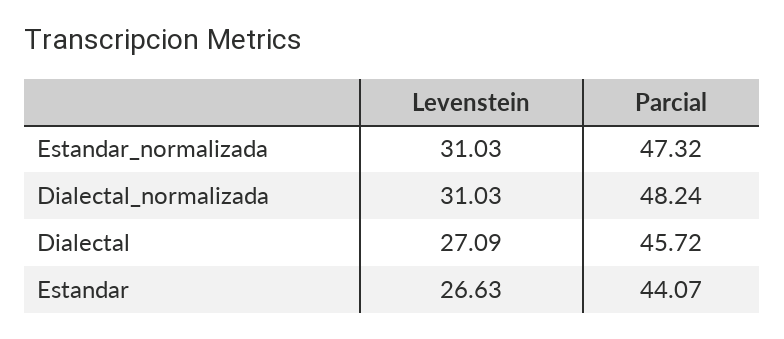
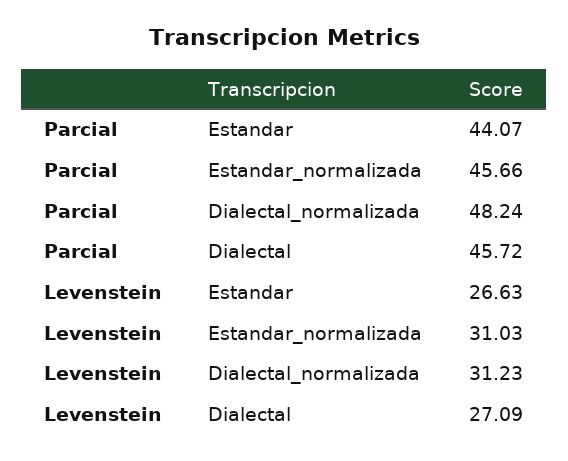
Parcial, Estandar_normalizada: 47.32 -> 45.66
Levenstein, Dialectal_normalizada: 31.03 -> 31.23

